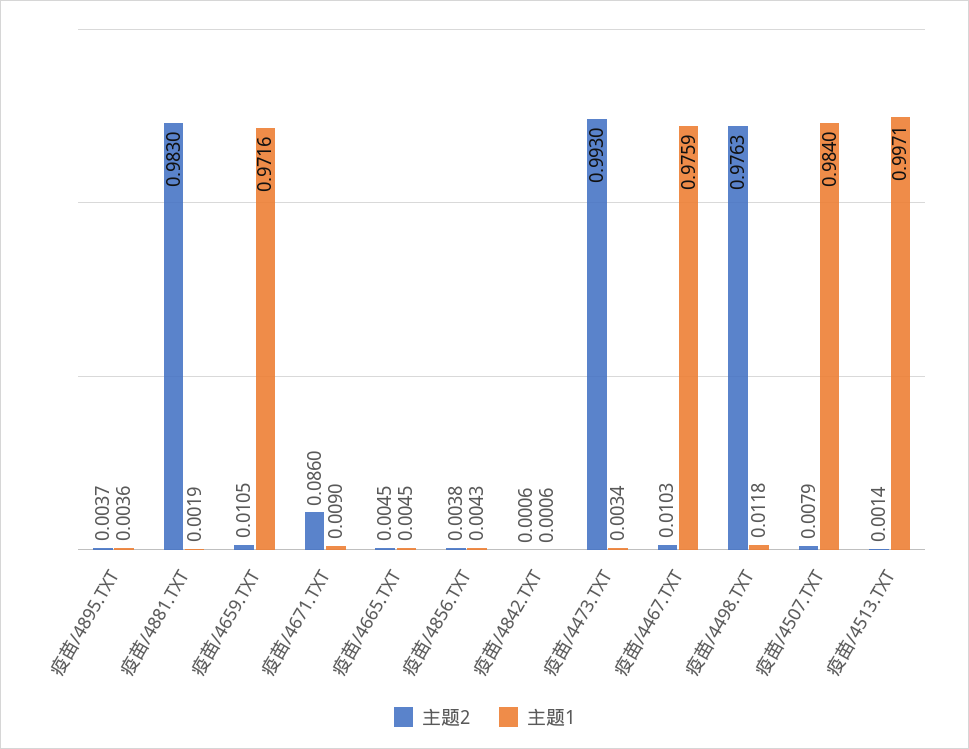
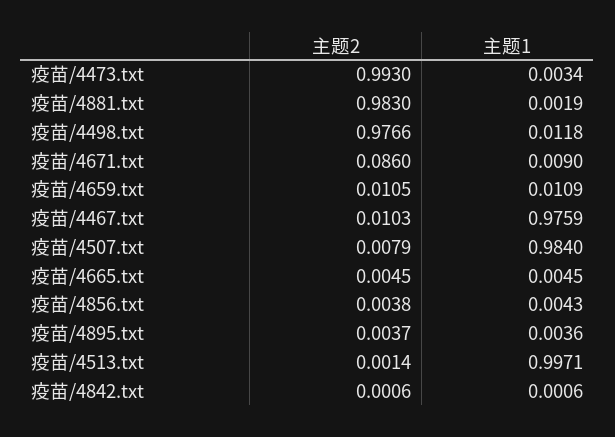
主题1, 疫苗/4659.TXT: 0.9716 -> 0.0109
主题2, 疫苗/4498.TXT: 0.9763 -> 0.9766

